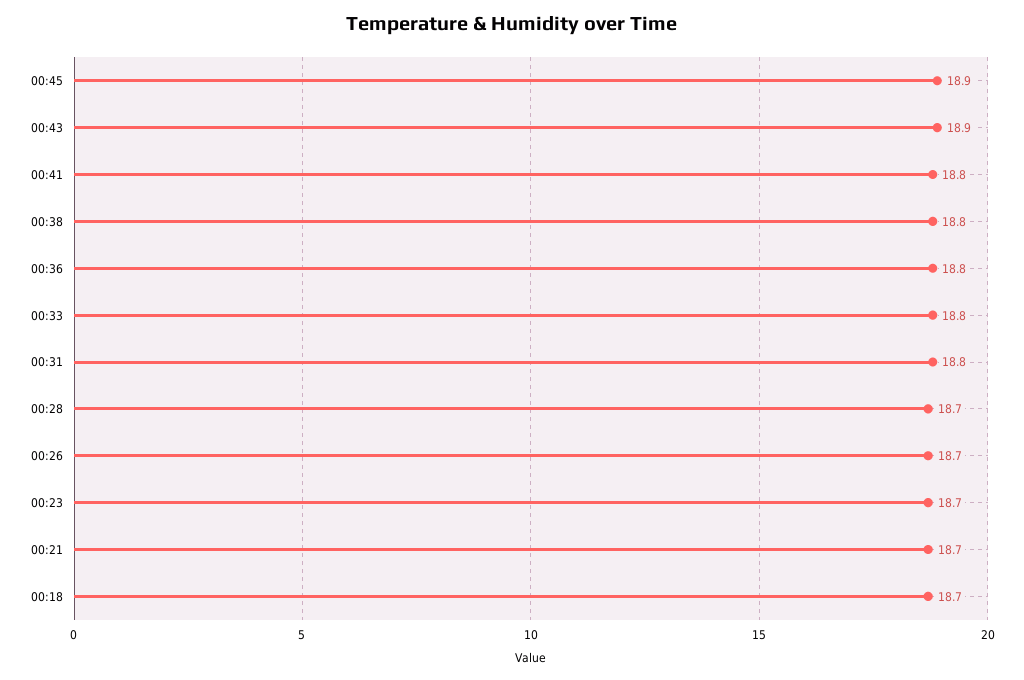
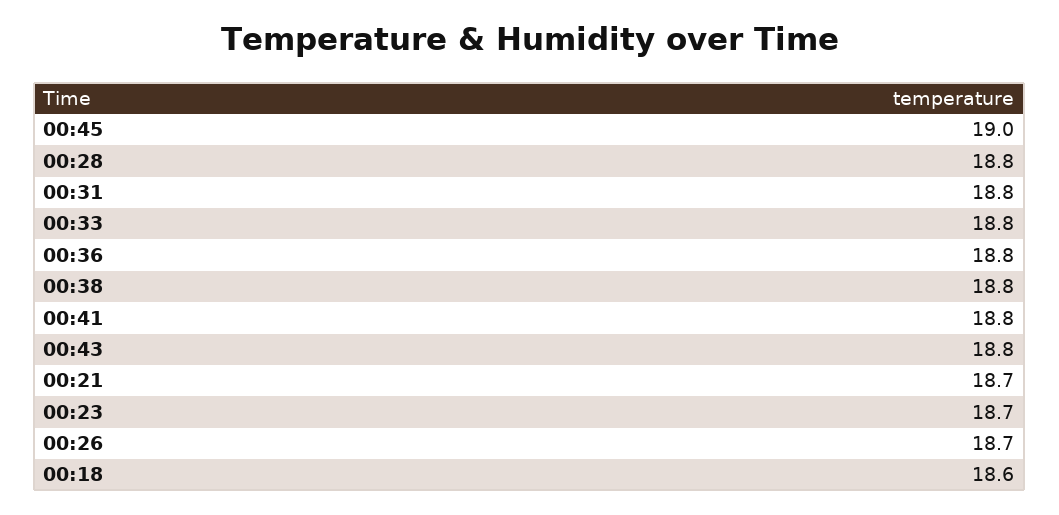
00:45: 18.9 -> 19
00:43: 18.9 -> 18.8
00:28: 18.7 -> 18.8
00:18: 18.7 -> 18.6

